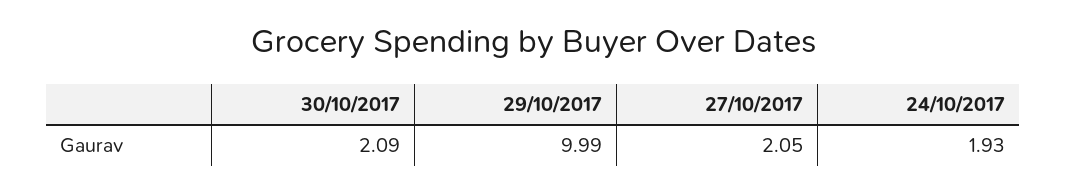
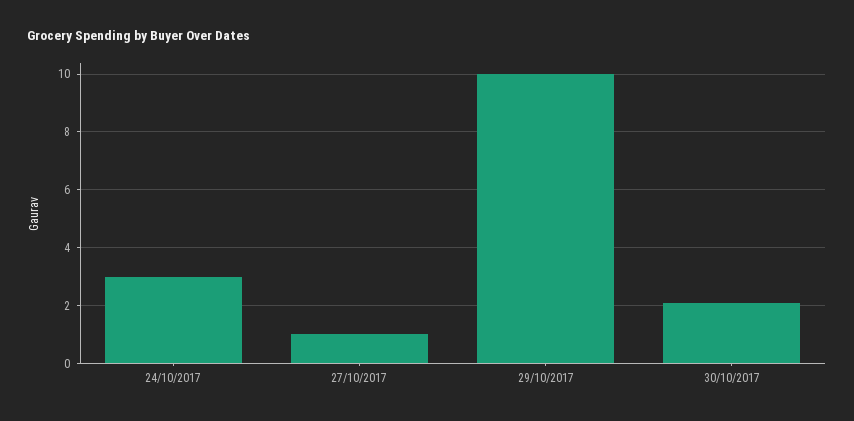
27/10/2017: 2.05 -> 1
24/10/2017: 1.93 -> 3

